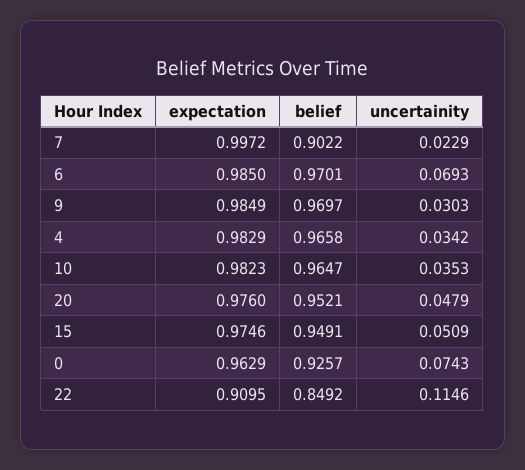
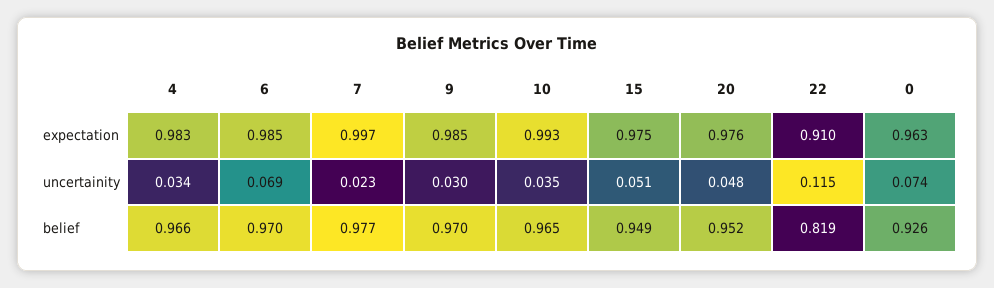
belief, 7: 0.9022 -> 0.977
expectation, 10: 0.9823 -> 0.993
belief, 22: 0.8492 -> 0.819

